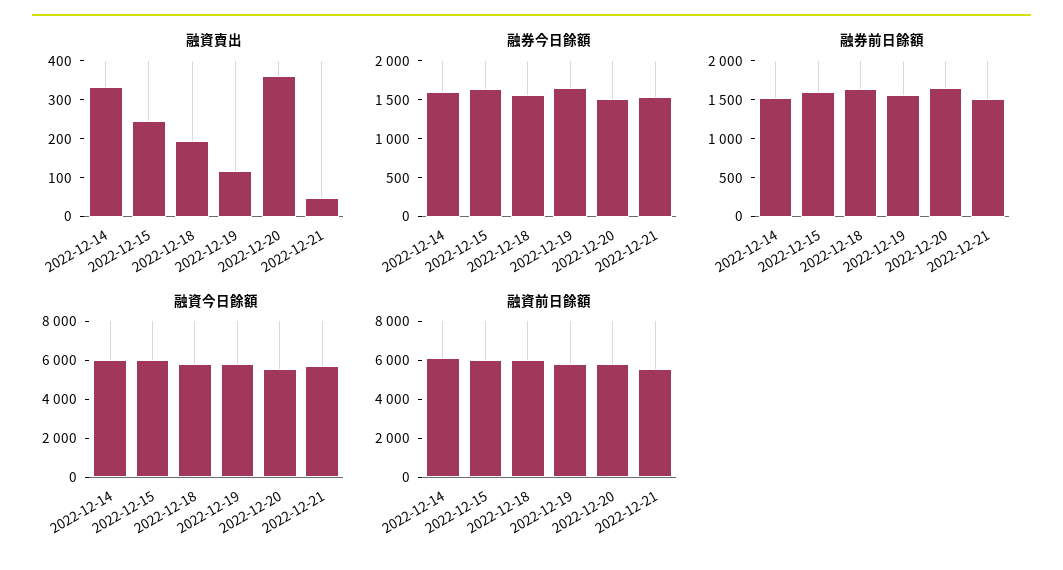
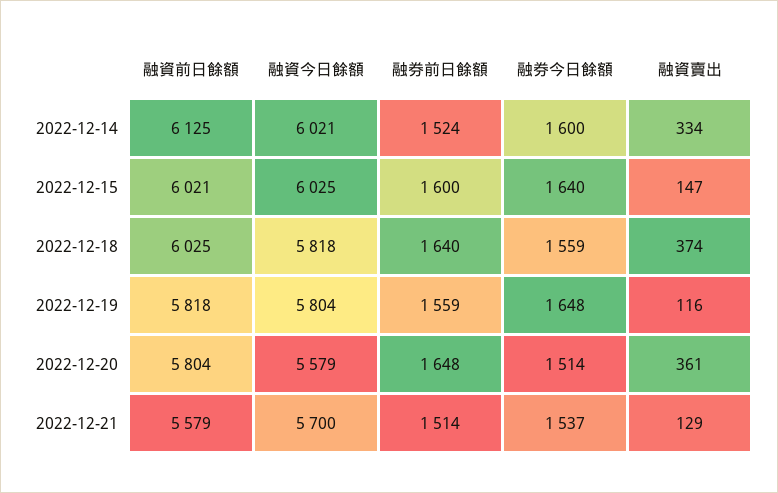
融資賣出, 2022-12-15: 250 -> 147
融資賣出, 2022-12-18: 200 -> 374
融資賣出, 2022-12-21: 50 -> 129

